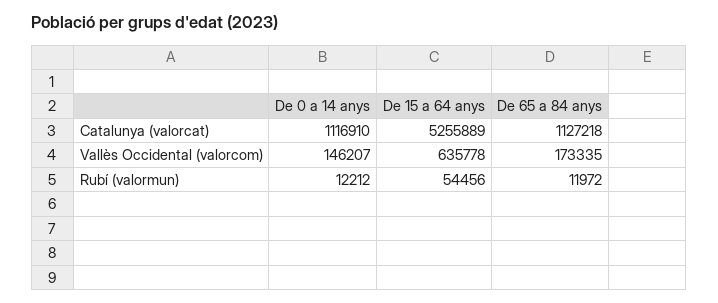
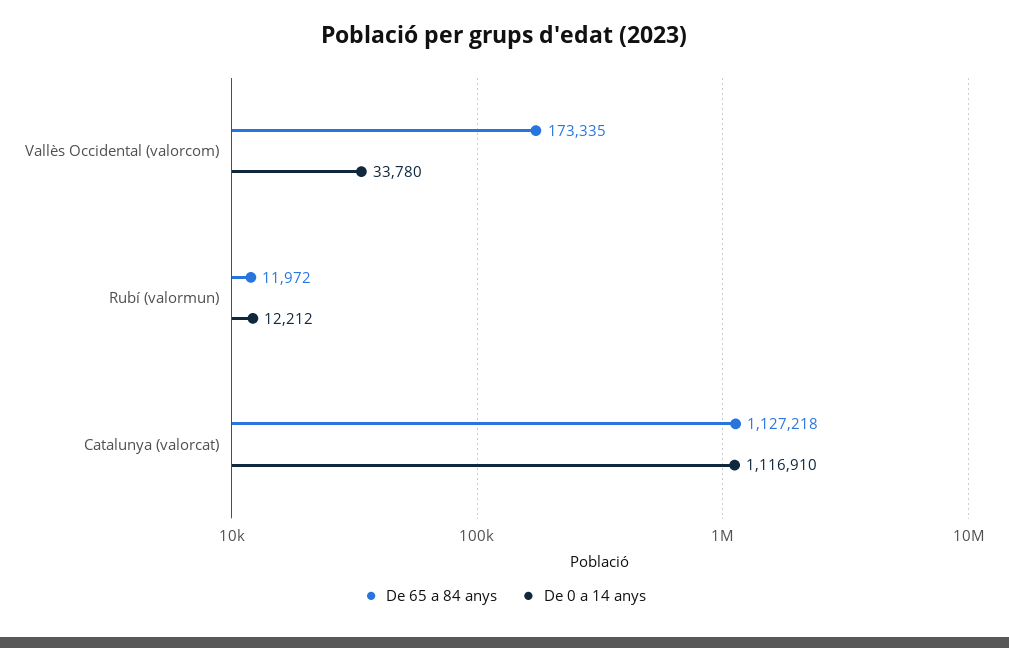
De 15 a 64 anys, Catalunya (valorcat): 5255889 -> none
De 0 a 14 anys, Vallès Occidental (valorcom): 146207 -> 33780
De 15 a 64 anys, Vallès Occidental (valorcom): 635778 -> none
De 15 a 64 anys, Rubí (valormun): 54456 -> none

